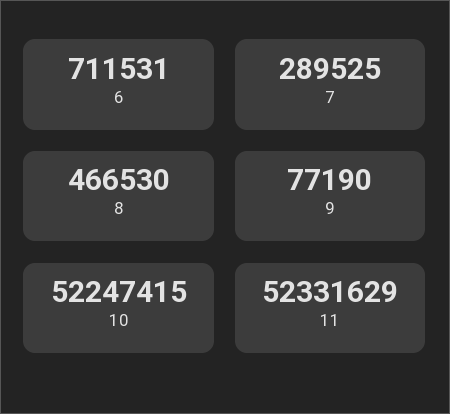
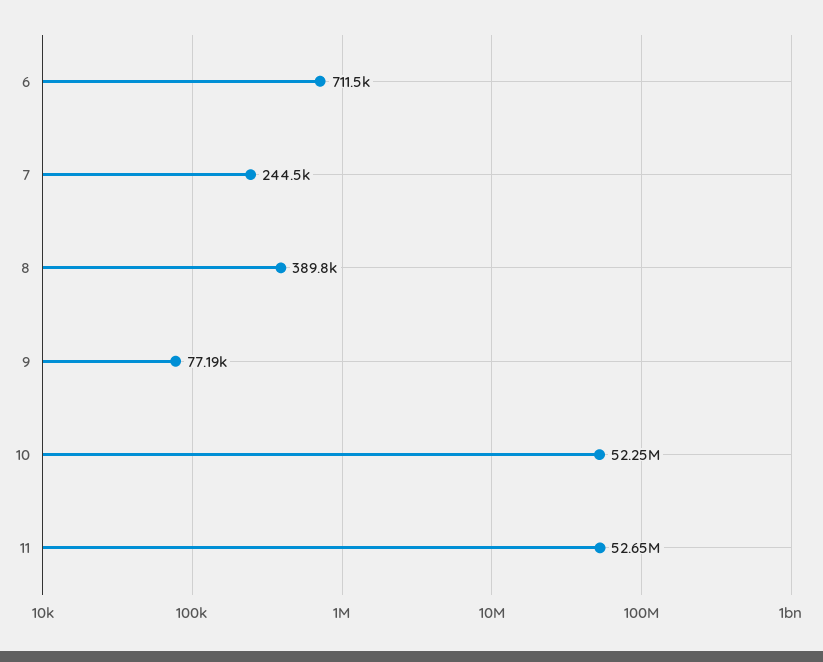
7: 289525 -> 244500
8: 466530 -> 389800
11: 52331629 -> 52650000

